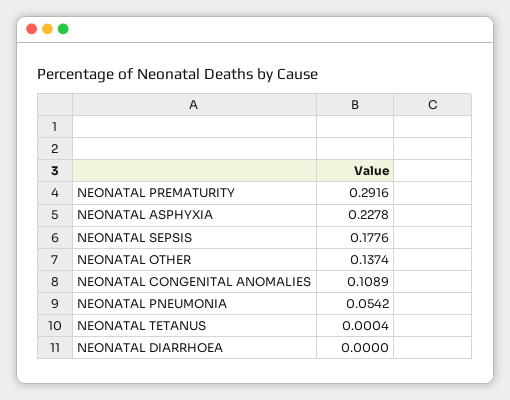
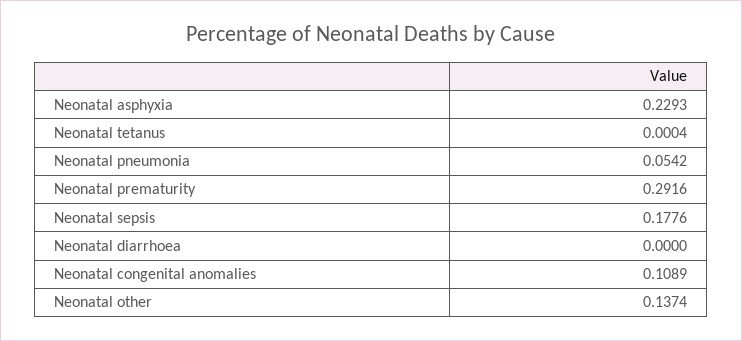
NEONATAL ASPHYXIA: 0.2278 -> 0.2293

